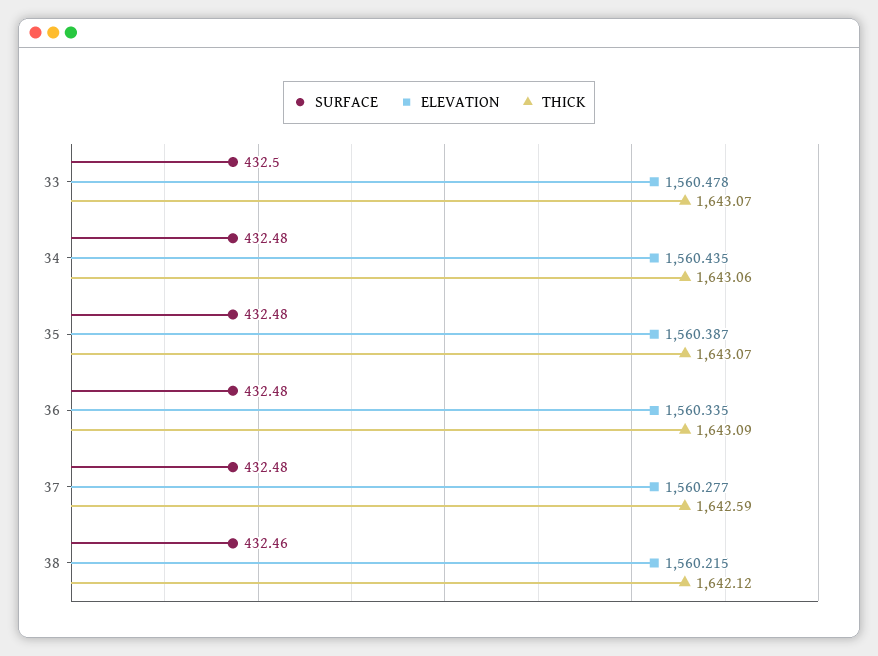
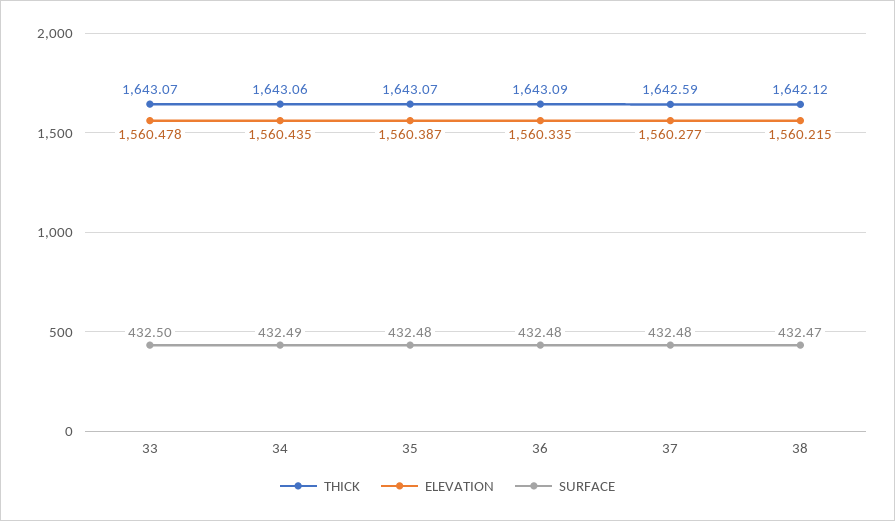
SURFACE, 34: 432.48 -> 432.49
SURFACE, 38: 432.46 -> 432.47

